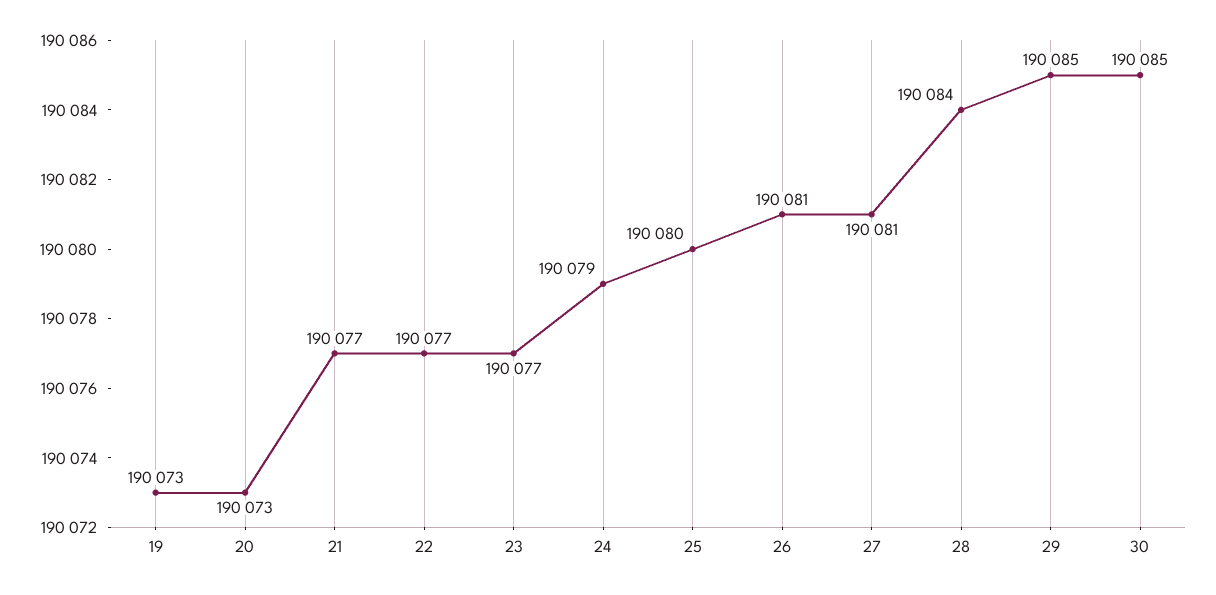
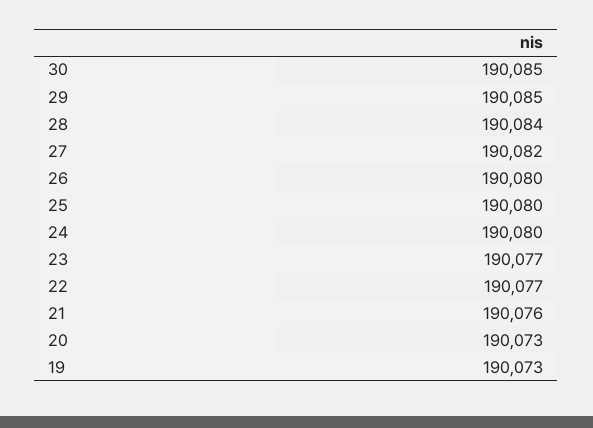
21: 190077 -> 190076
24: 190079 -> 190080
26: 190081 -> 190080
27: 190081 -> 190082

